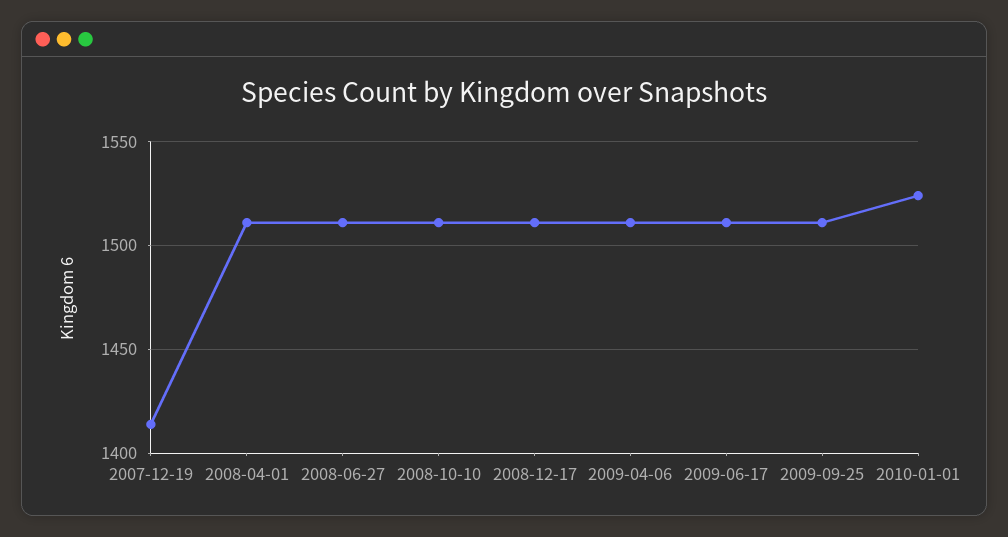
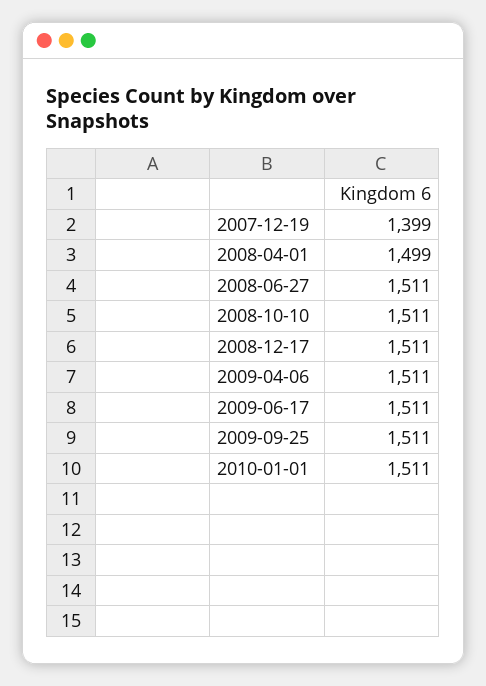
2007-12-19: 1415 -> 1399
2008-04-01: 1510 -> 1499
2010-01-01: 1525 -> 1511

